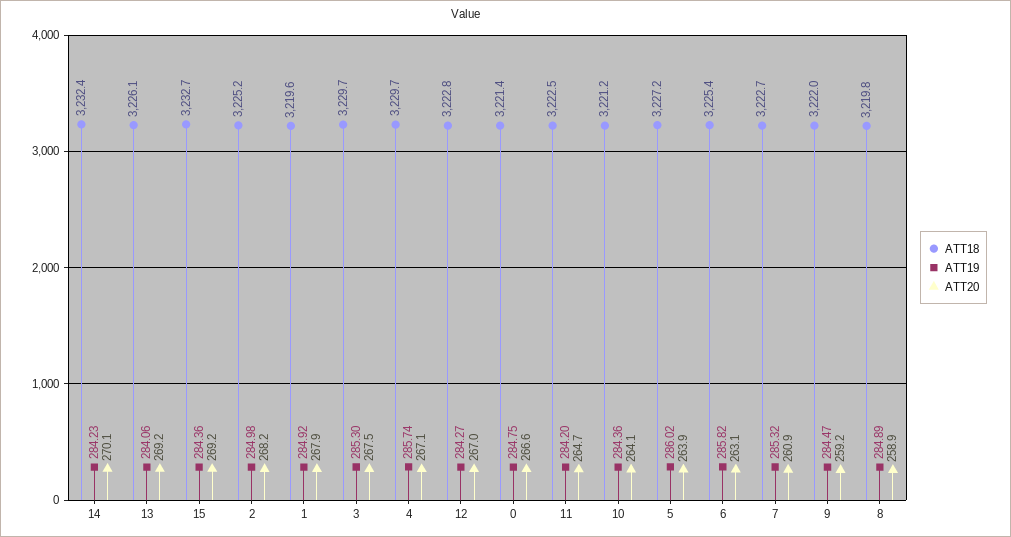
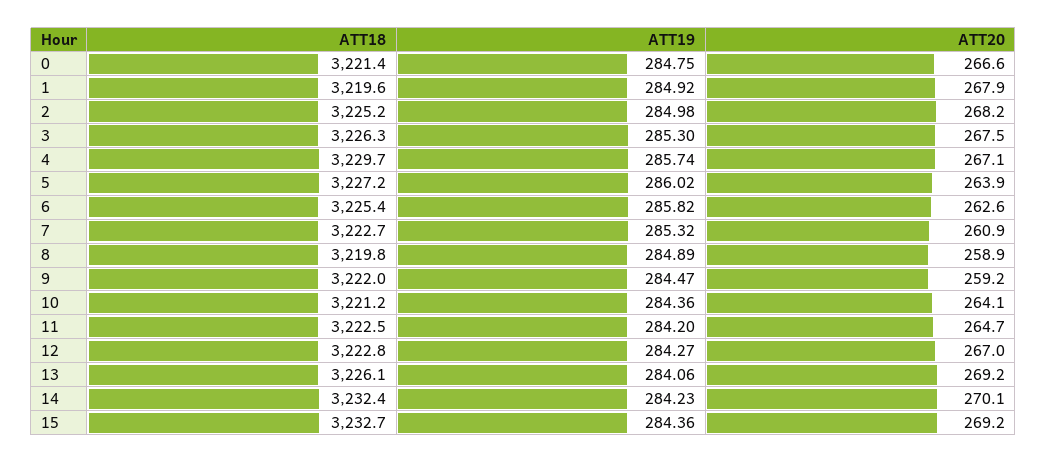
ATT18, 3: 3229.7 -> 3226.3
ATT20, 6: 263.1 -> 262.6

